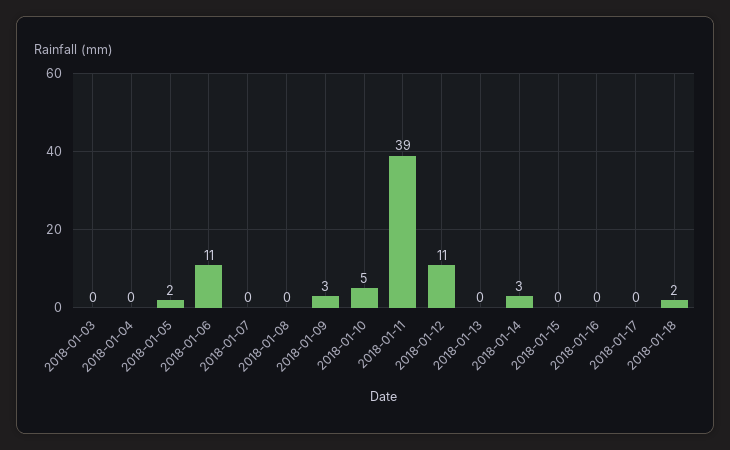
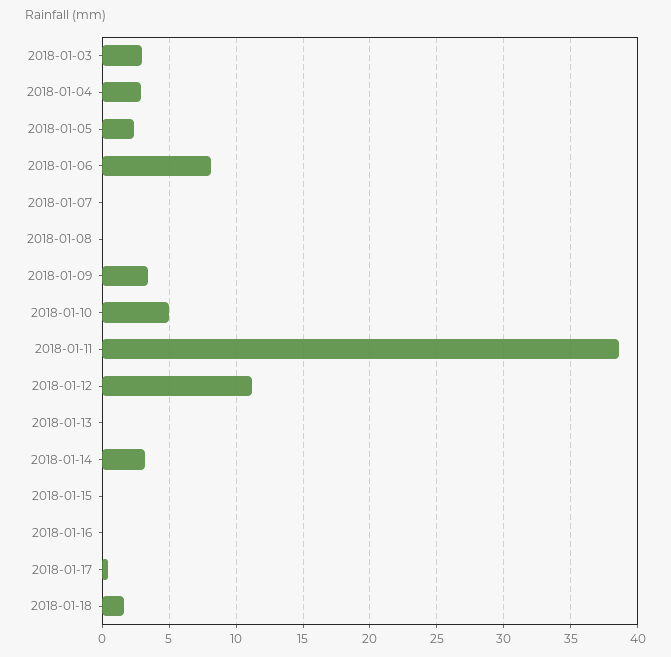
2018-01-03: 0 -> 3
2018-01-04: 0 -> 3
2018-01-06: 11 -> 8

